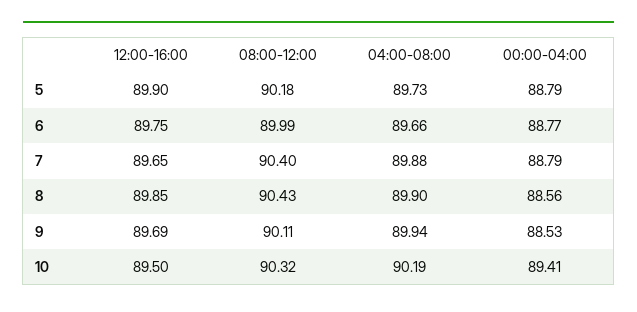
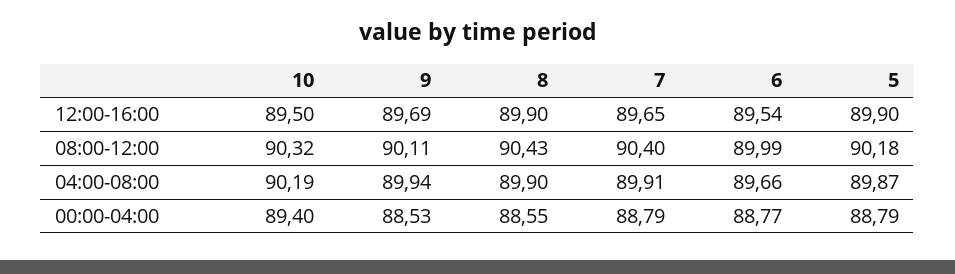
04:00-08:00, 5: 89.73 -> 89.87
12:00-16:00, 6: 89.75 -> 89.54
04:00-08:00, 7: 89.88 -> 89.91
12:00-16:00, 8: 89.85 -> 89.9
00:00-04:00, 8: 88.56 -> 88.55
00:00-04:00, 10: 89.41 -> 89.4

